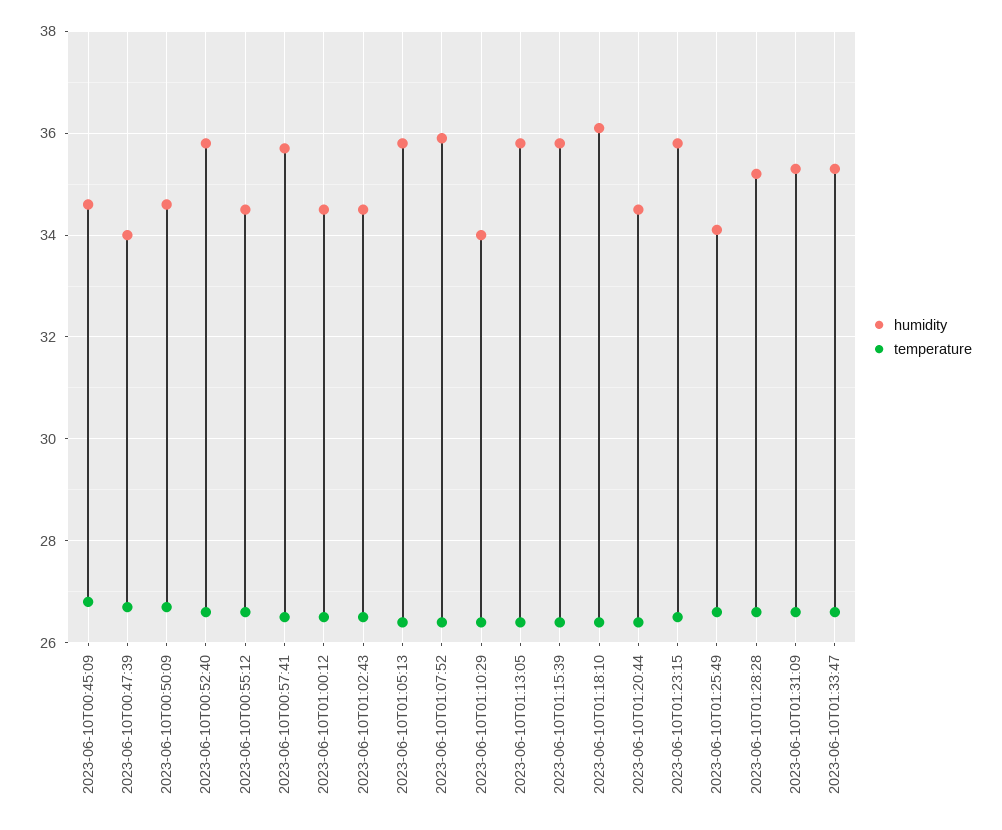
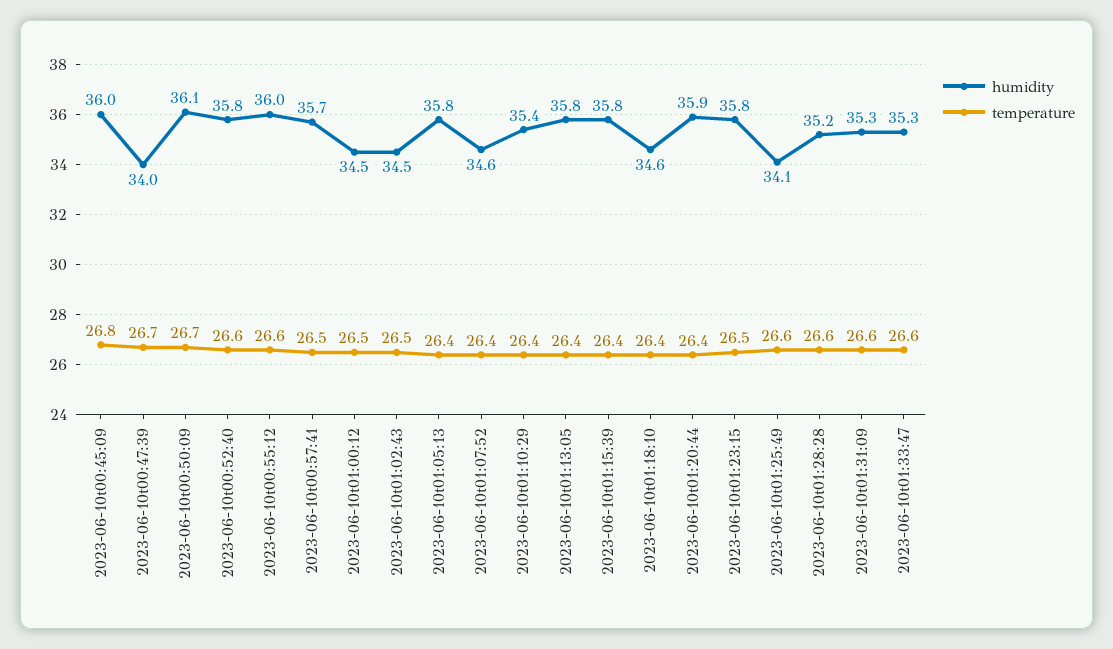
humidity, 2023-06-10T00:45:09: 34.5 -> 36
humidity, 2023-06-10T00:50:09: 34.5 -> 36.1
humidity, 2023-06-10T00:55:12: 34.5 -> 36
humidity, 2023-06-10T01:07:52: 36 -> 34.6
humidity, 2023-06-10T01:10:29: 34 -> 35.4
humidity, 2023-06-10T01:18:10: 36 -> 34.6
humidity, 2023-06-10T01:20:44: 34.5 -> 35.9

